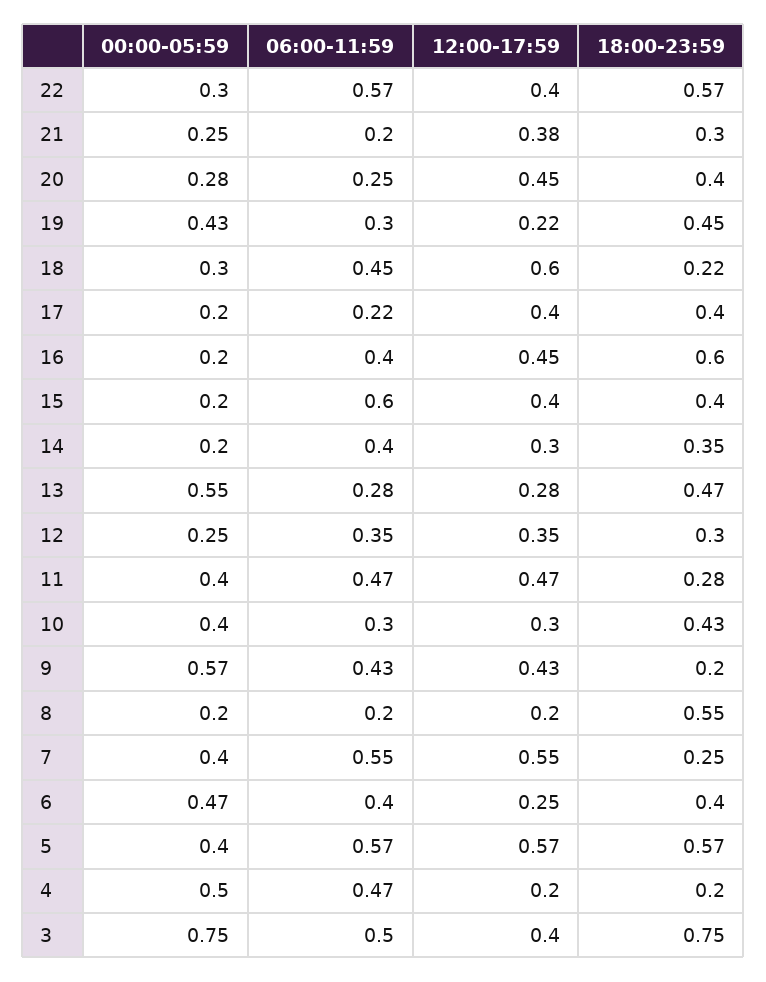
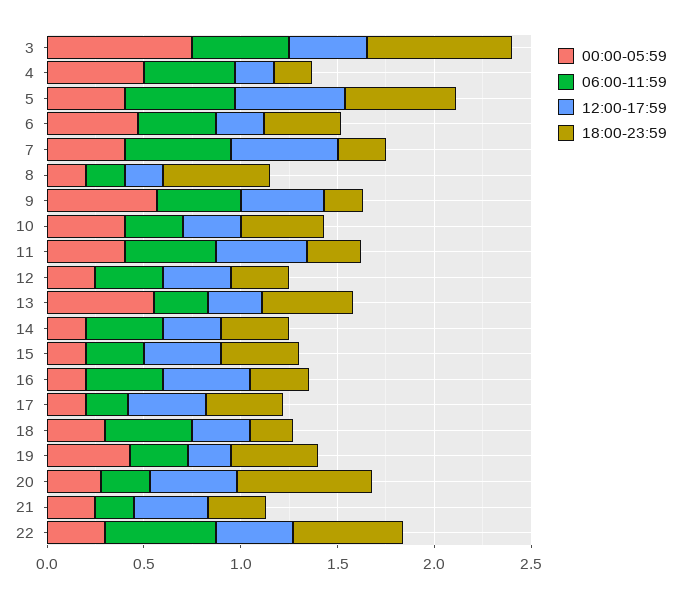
18:00-23:59, 20: 0.4 -> 0.7
12:00-17:59, 18: 0.6 -> 0.3
18:00-23:59, 16: 0.6 -> 0.3
06:00-11:59, 15: 0.6 -> 0.3

